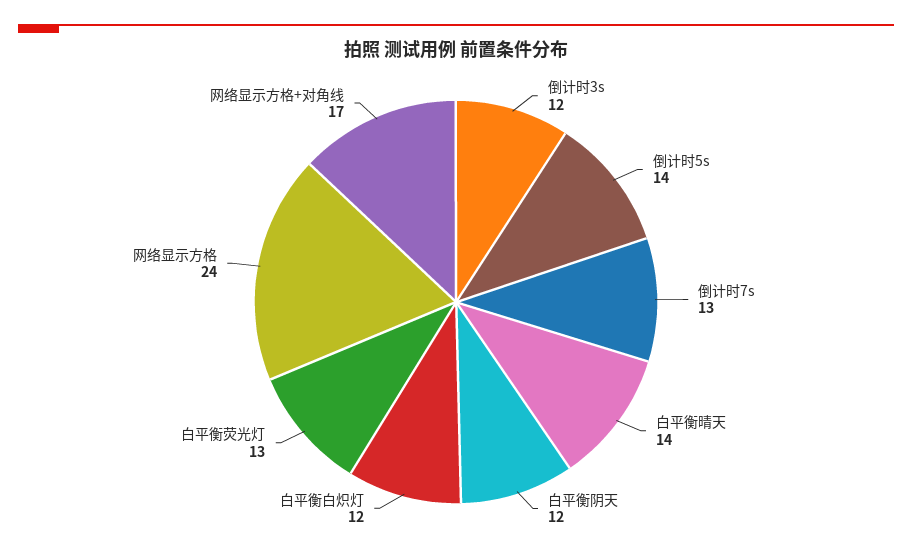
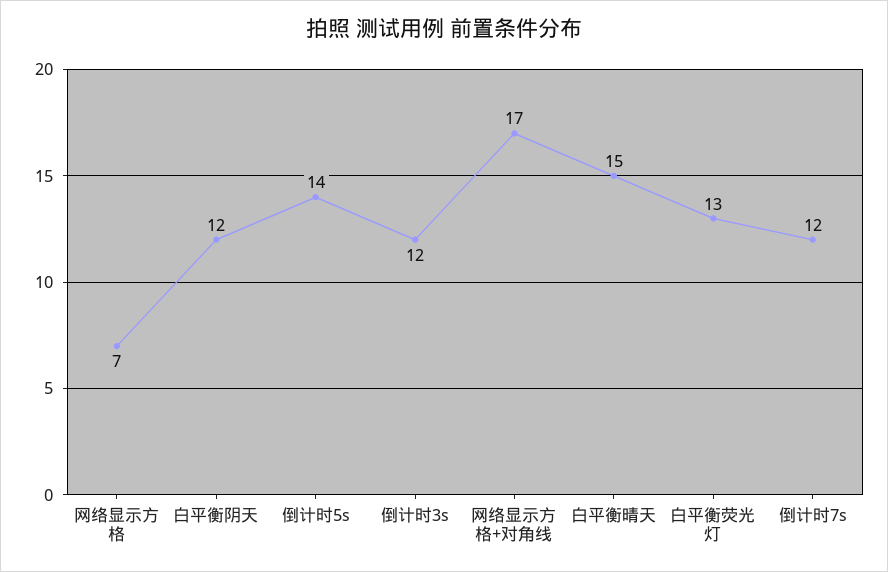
倒计时7s: 13 -> 12
白平衡晴天: 14 -> 15
白平衡白炽灯: 12 -> none
网络显示方格: 24 -> 7

